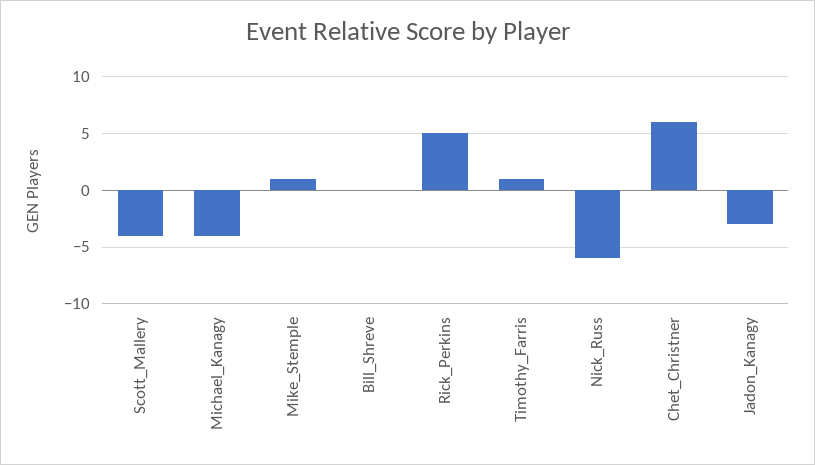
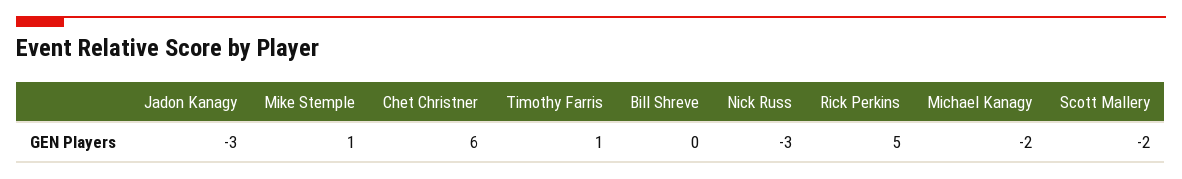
Scott_Mallery: -4 -> -2
Michael_Kanagy: -4 -> -2
Nick_Russ: -6 -> -3

